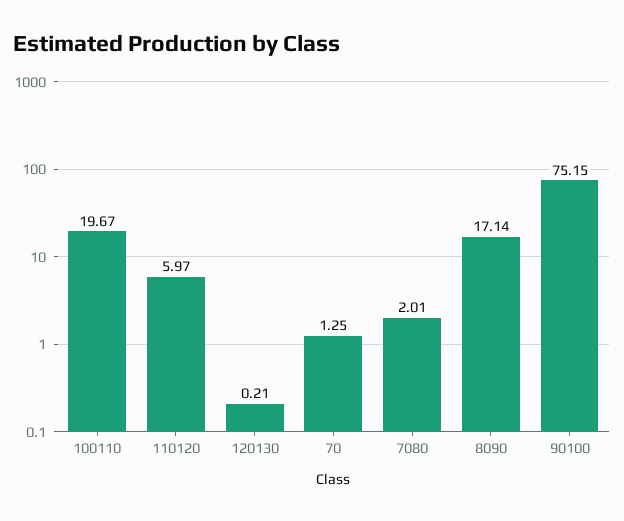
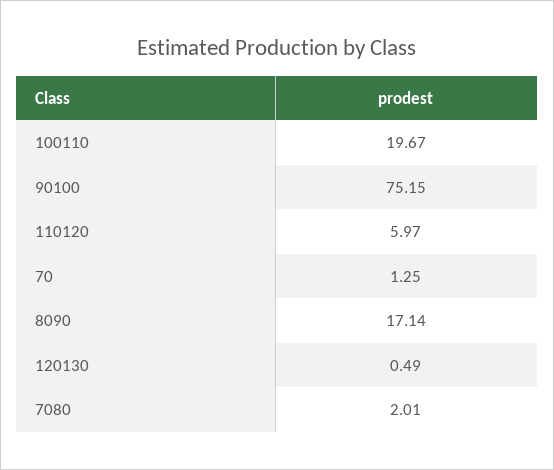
120130: 0.21 -> 0.49

